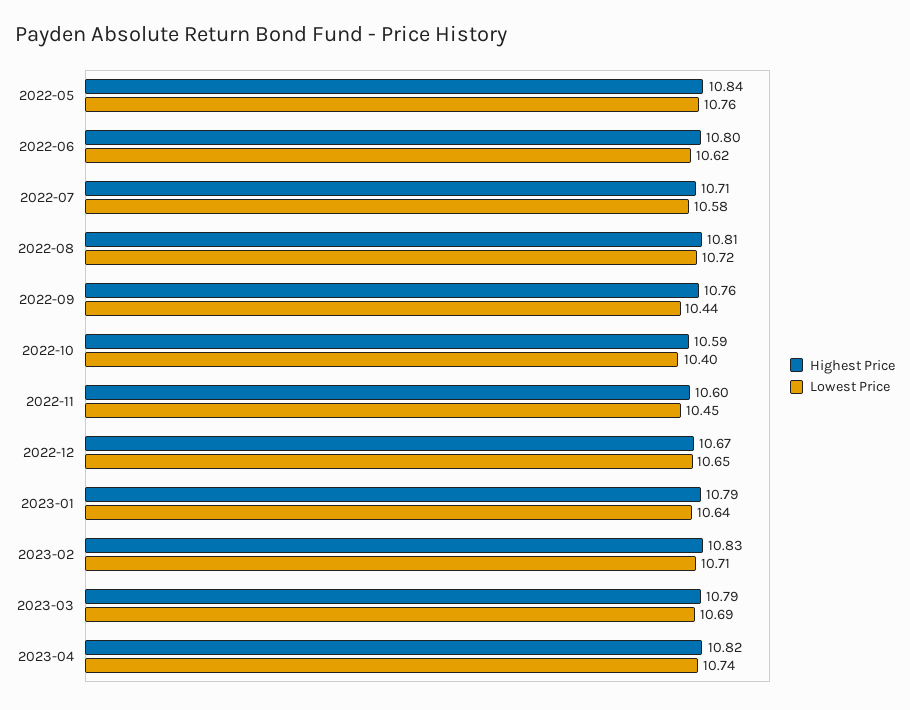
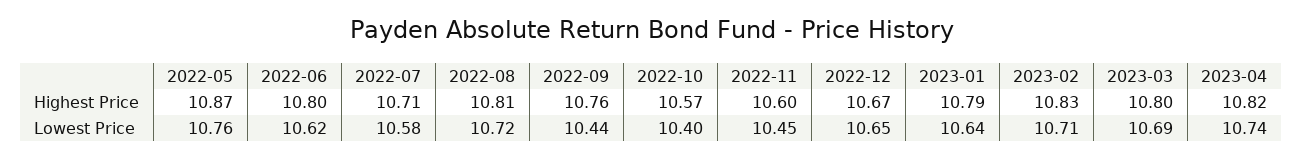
Highest Price, 2022-05: 10.84 -> 10.87
Highest Price, 2022-10: 10.59 -> 10.57
Highest Price, 2023-03: 10.79 -> 10.8

